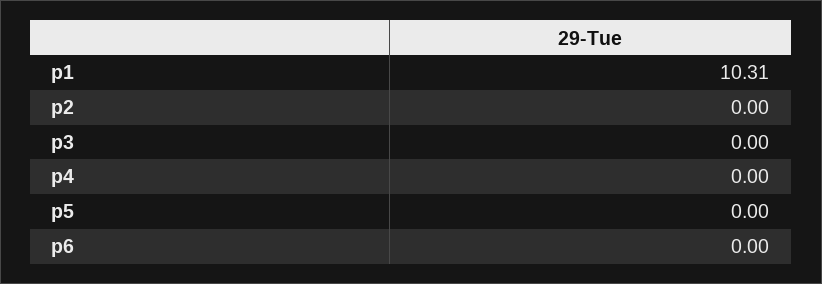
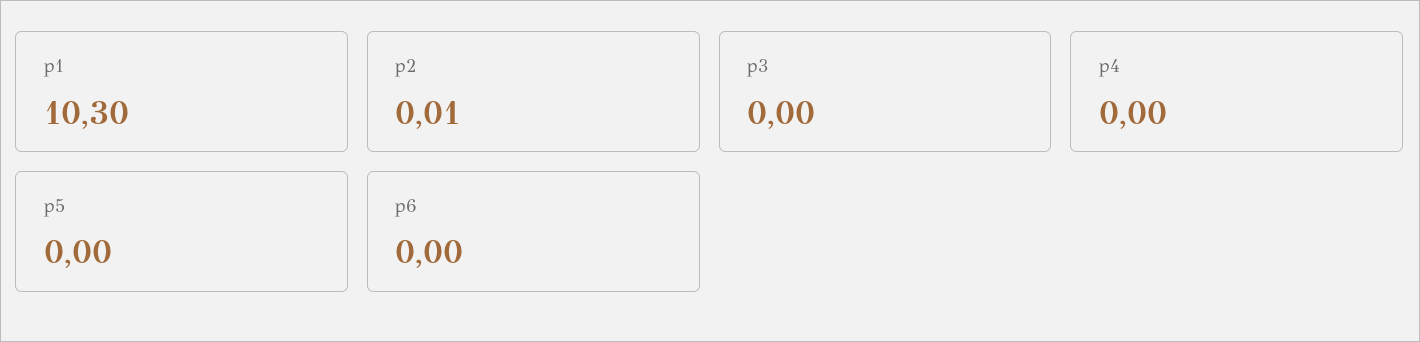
p1: 10.31 -> 10.3
p2: 0 -> 0.01

